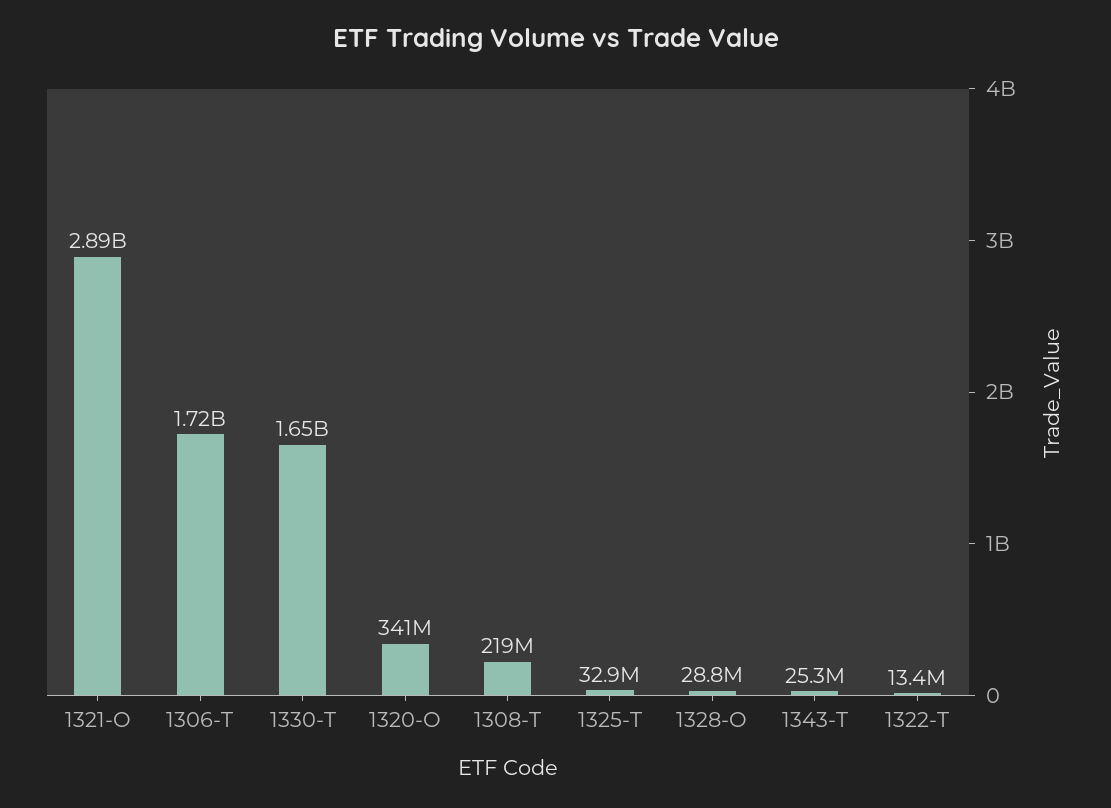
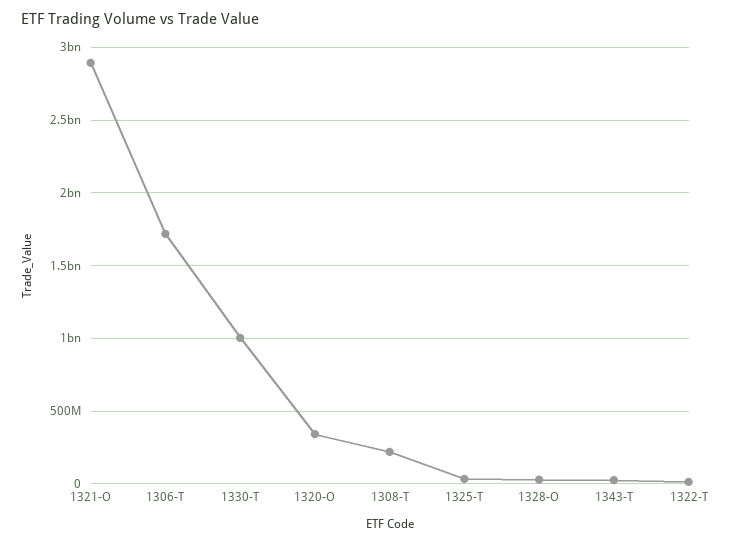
1330-T: 1650000000 -> 1000000000

